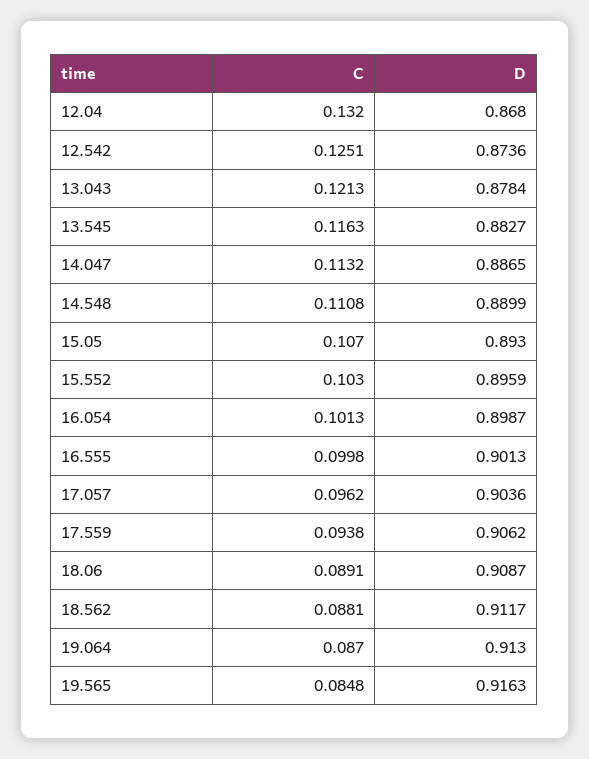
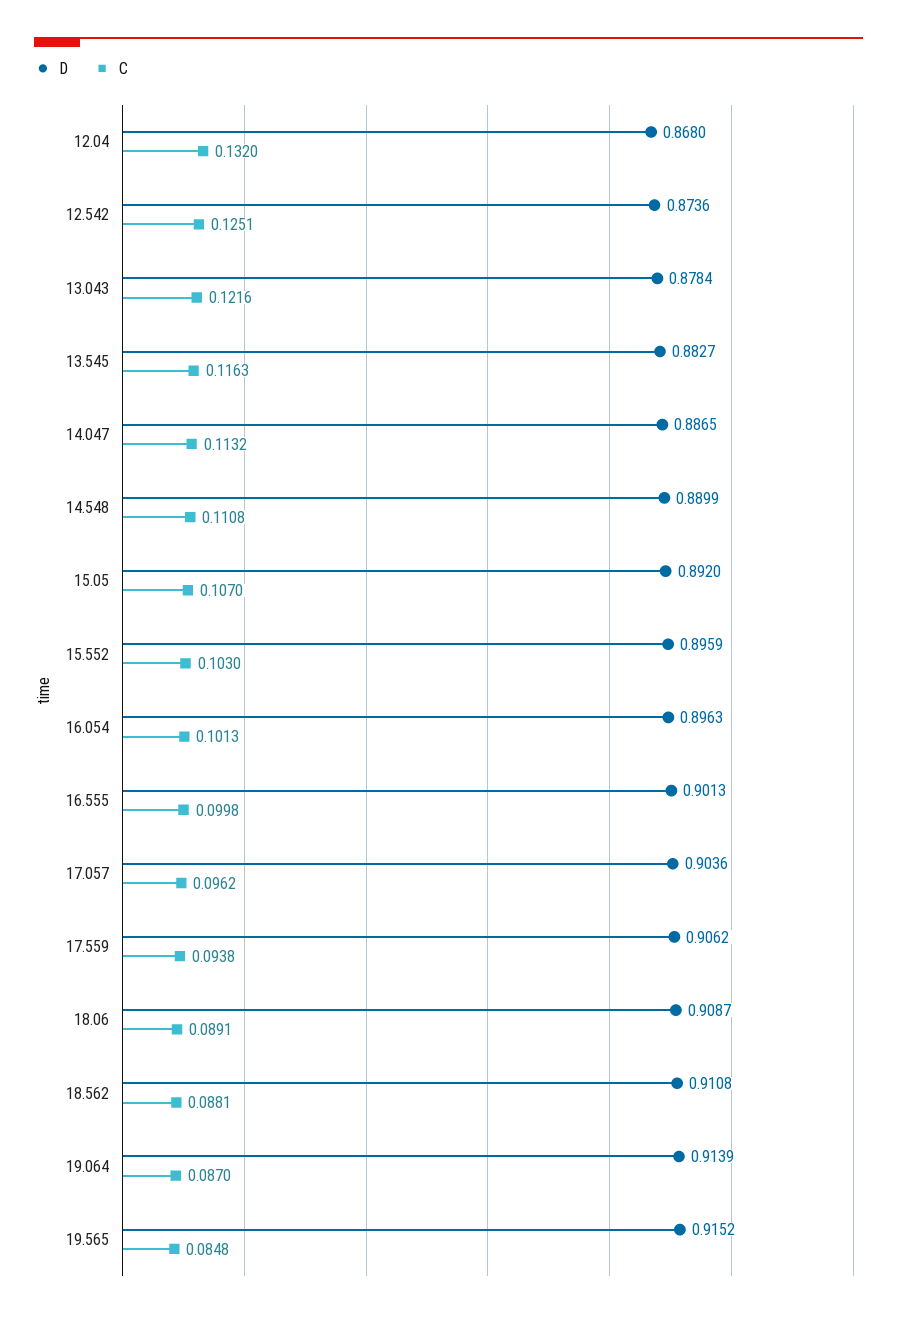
C, 13.043: 0.1213 -> 0.1216
D, 15.05: 0.893 -> 0.892
D, 16.054: 0.8987 -> 0.8963
D, 18.562: 0.9117 -> 0.9108
D, 19.064: 0.913 -> 0.9139
D, 19.565: 0.9163 -> 0.9152

